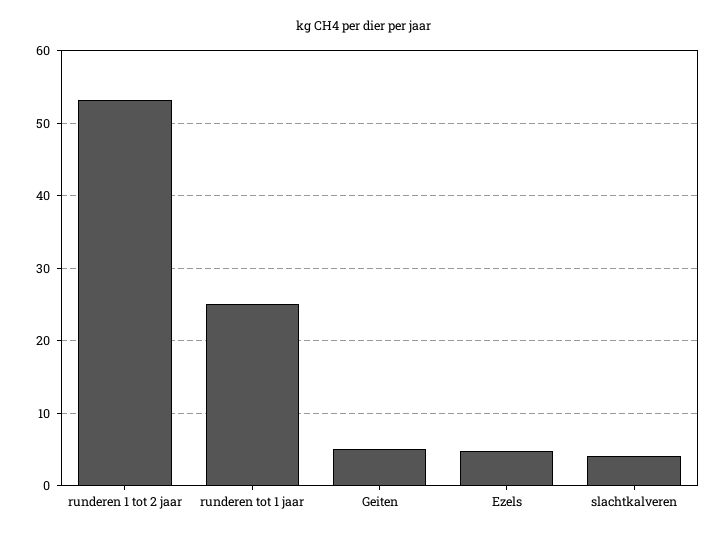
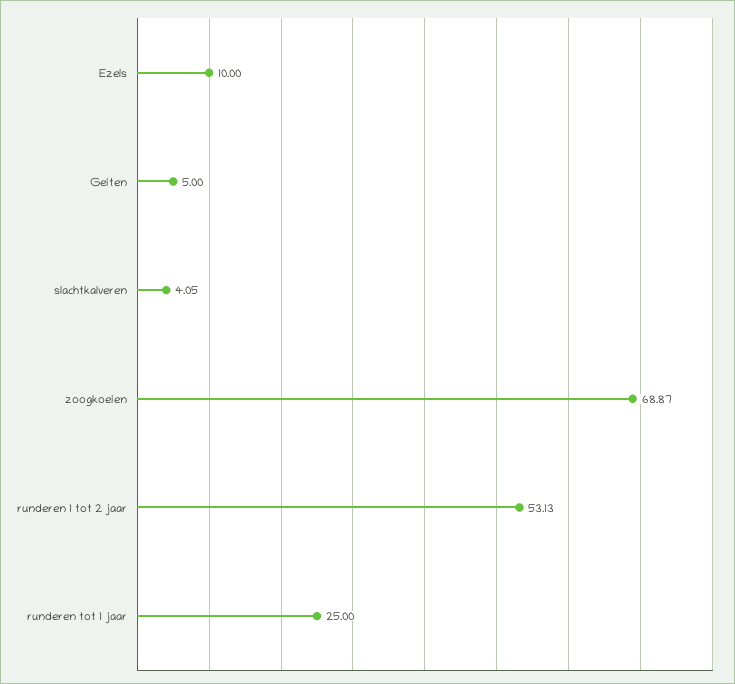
Ezels: 5 -> 10
zoogkoeien: none -> 68.87

